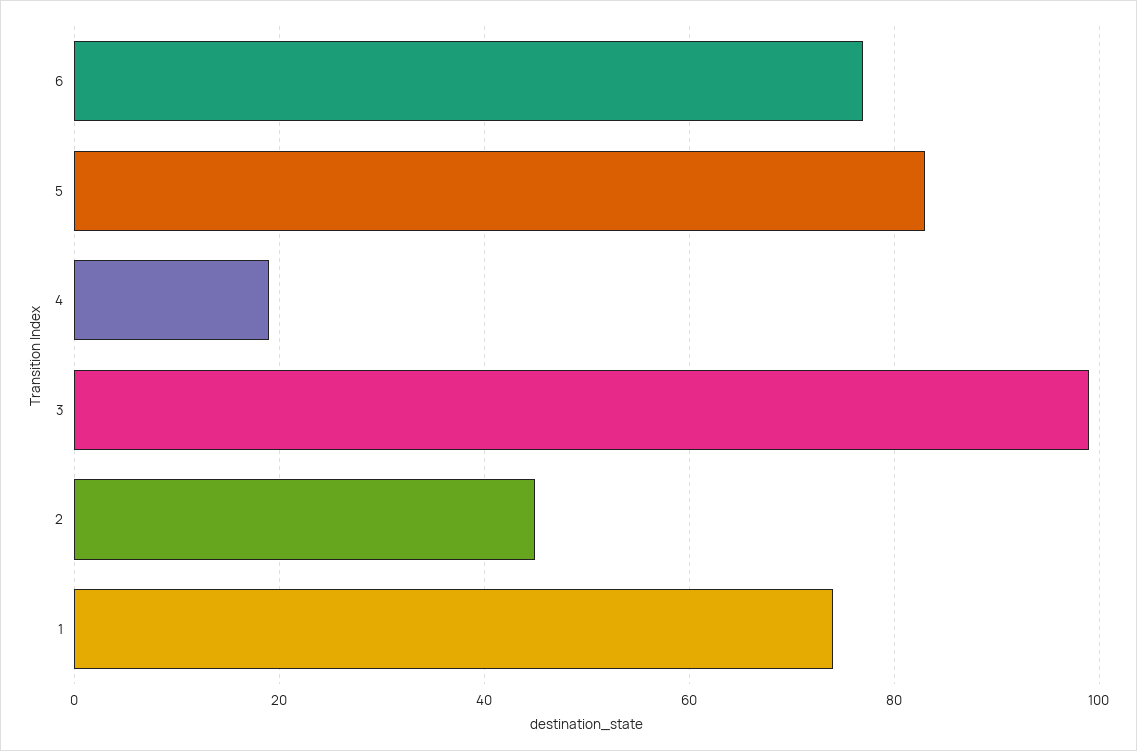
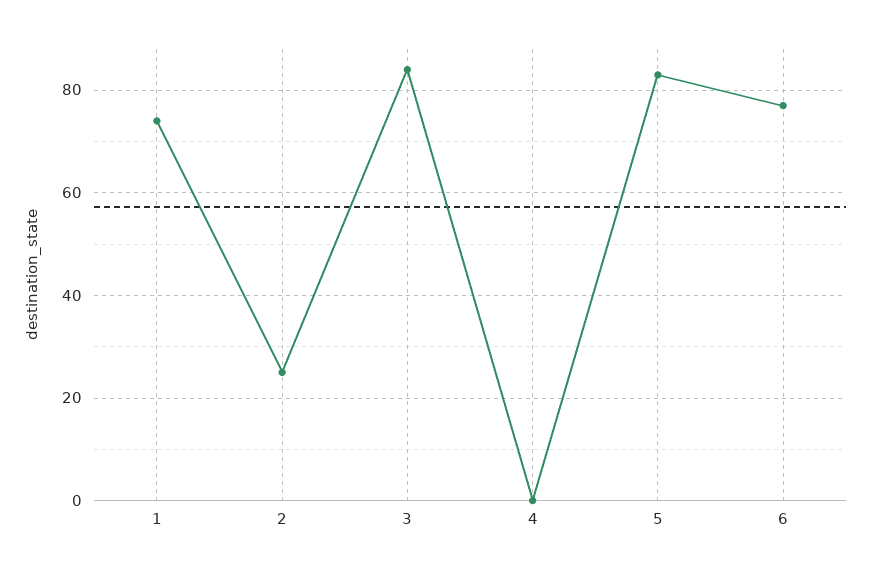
4: 20 -> 0
3: 100 -> 85
2: 45 -> 25

